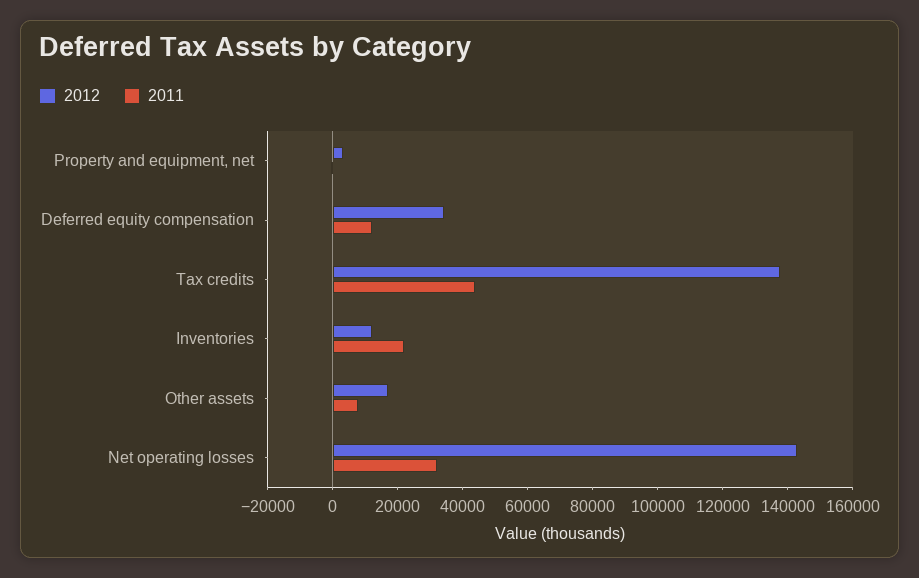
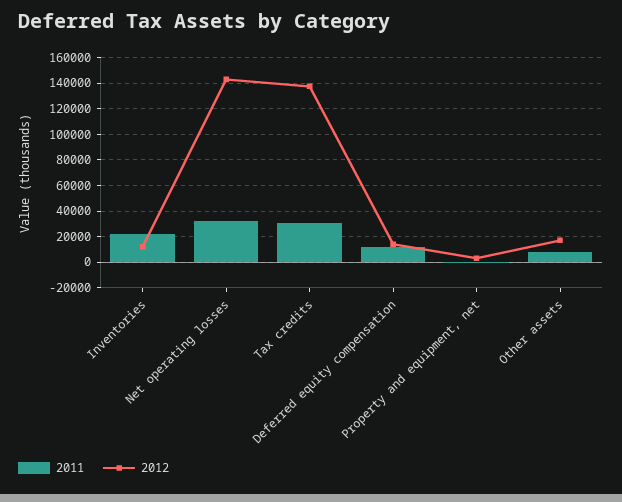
2012, Deferred equity compensation: 35000 -> 15000
2011, Tax credits: 45000 -> 30000

